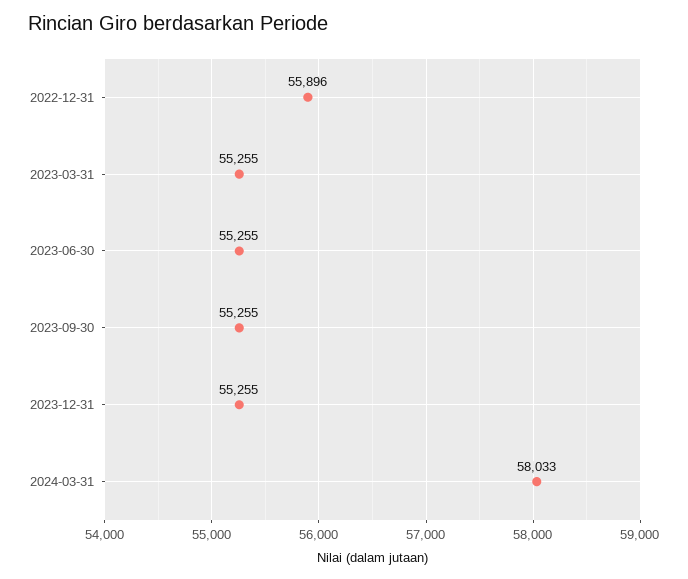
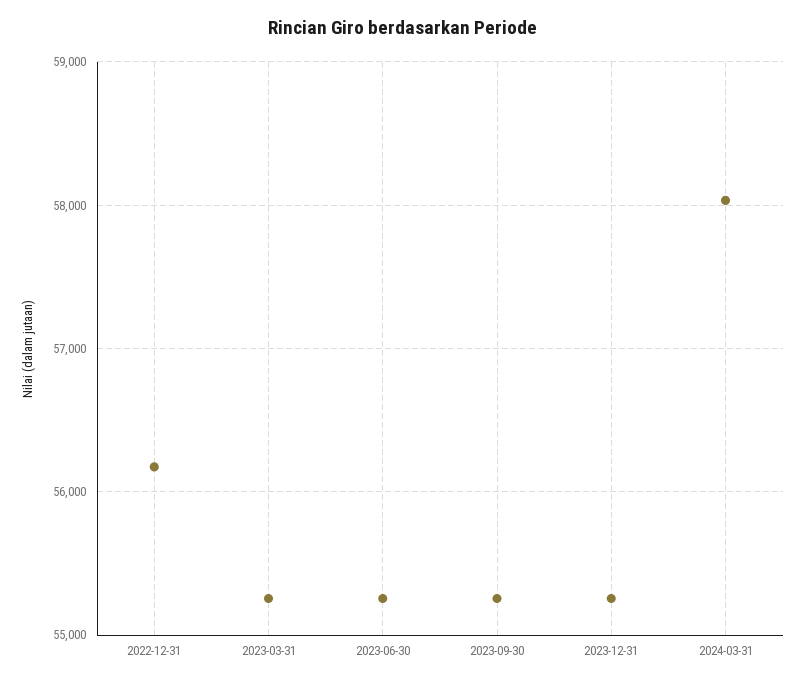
2022-12-31: 55896 -> 56200

